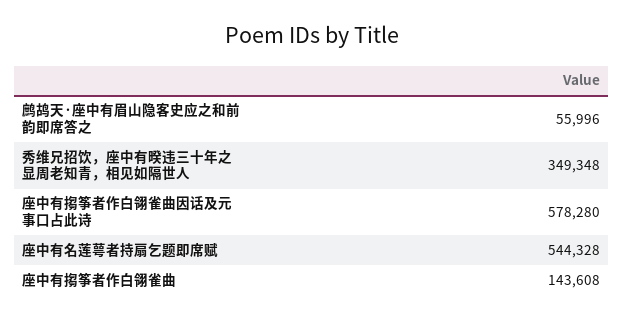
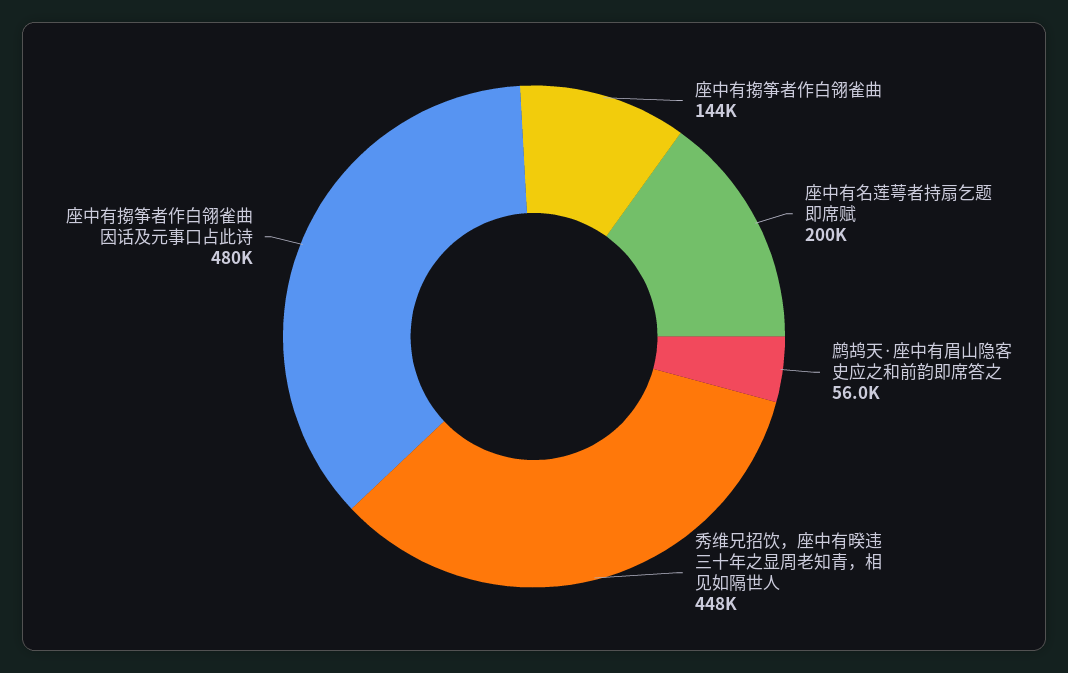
秀维兄招饮，座中有暌违三十年之显周老知青，相见如隔世人: 349348 -> 448000
座中有搊筝者作白翎雀曲因话及元事口占此诗: 578280 -> 480000
座中有名莲萼者持扇乞题即席赋: 544328 -> 200000

